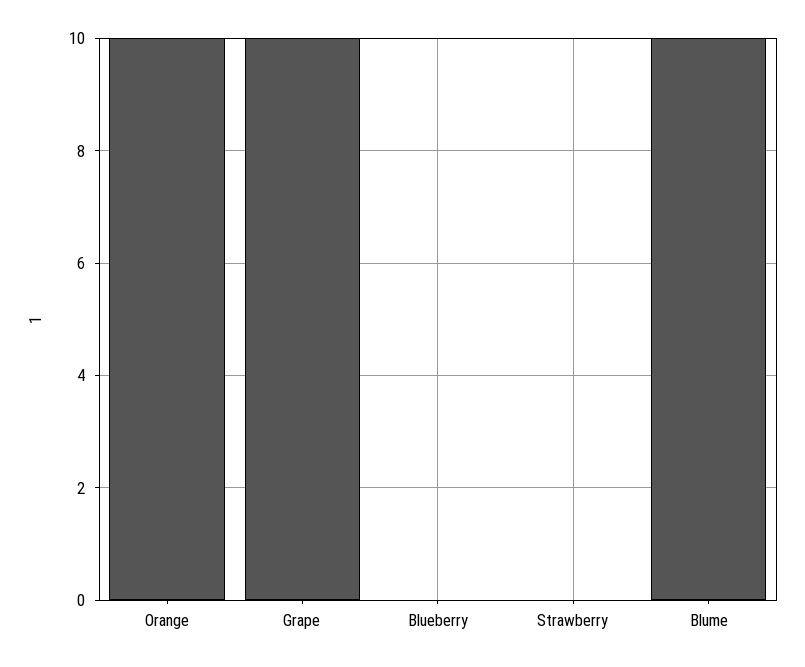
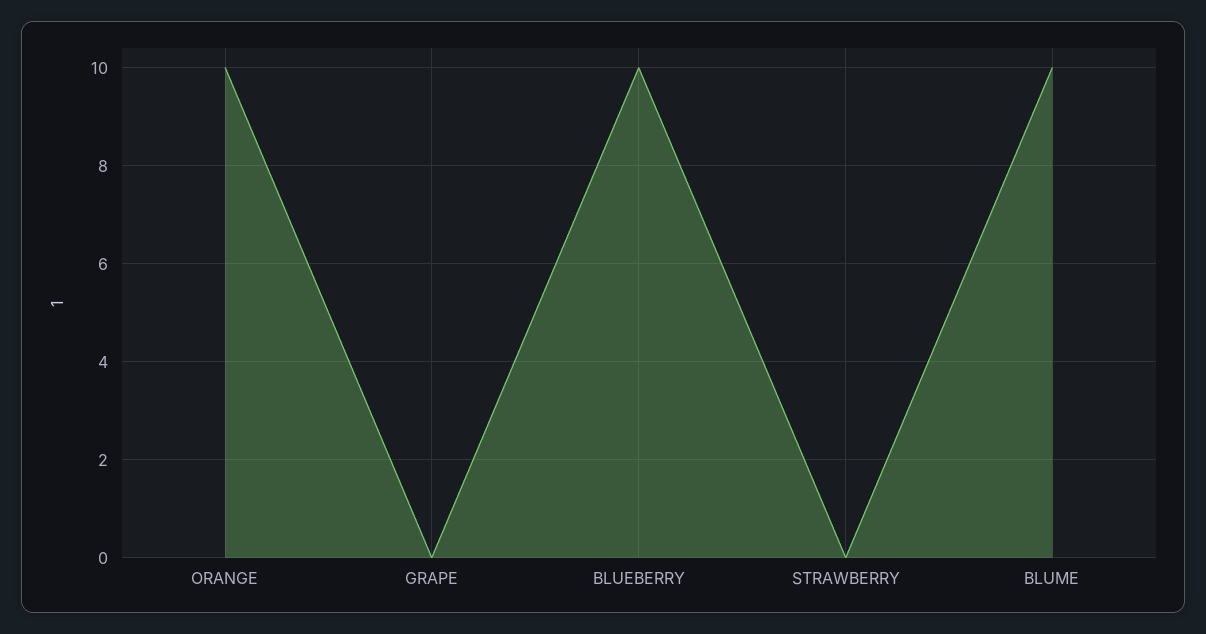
Grape: 10 -> 0
Blueberry: 0 -> 10

